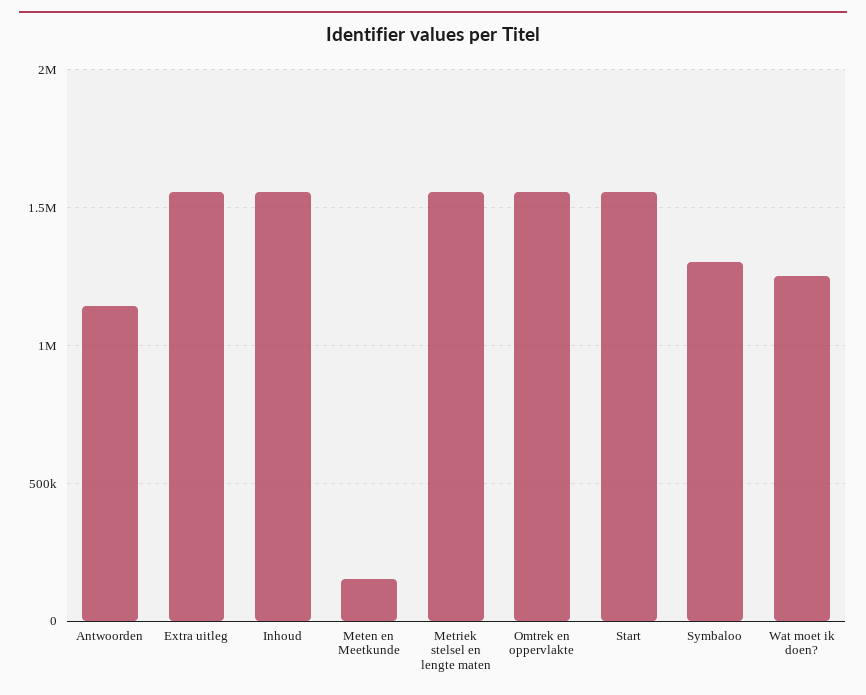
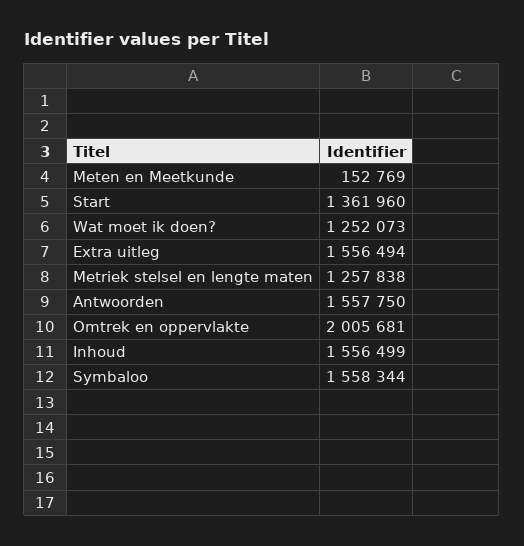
Antwoorden: 1150000 -> 1557750
Metriek stelsel en lengte maten: 1550000 -> 1257838
Omtrek en oppervlakte: 1550000 -> 2005681
Start: 1550000 -> 1361960
Symbaloo: 1300000 -> 1558344

